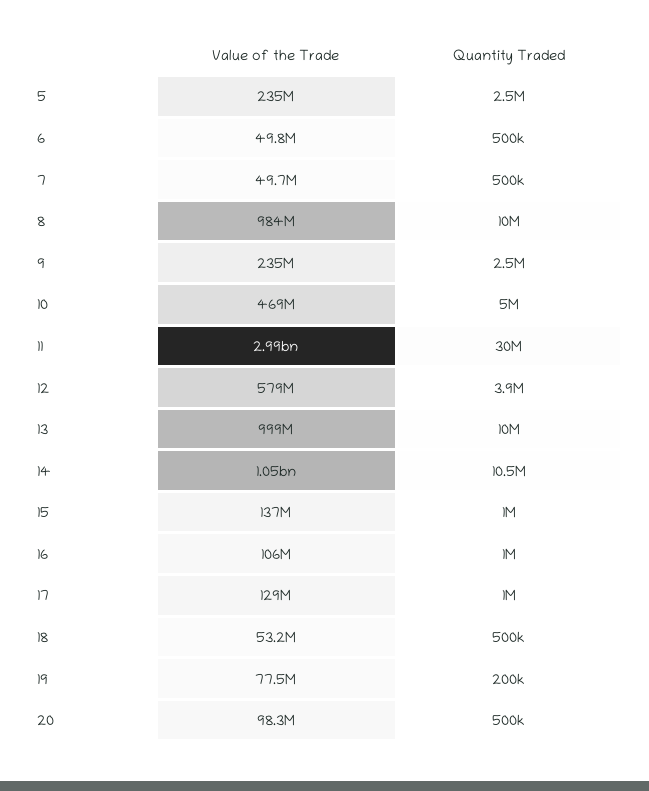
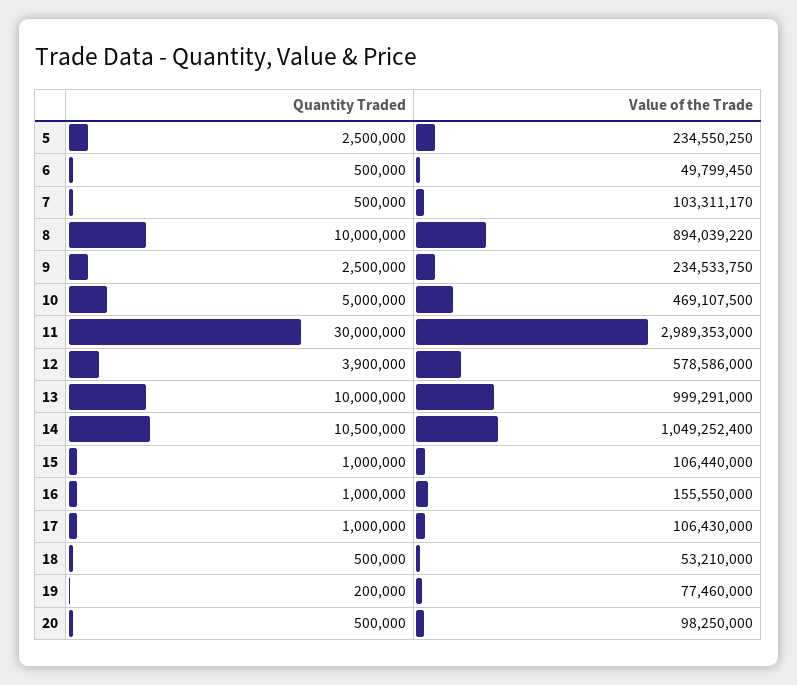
Value of the Trade, 7: 49700000 -> 103311170
Value of the Trade, 8: 984000000 -> 894039220
Value of the Trade, 15: 137000000 -> 106440000
Value of the Trade, 16: 106000000 -> 155550000
Value of the Trade, 17: 129000000 -> 106430000

